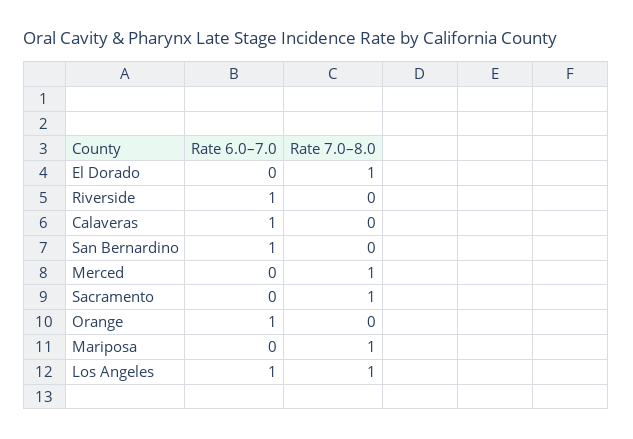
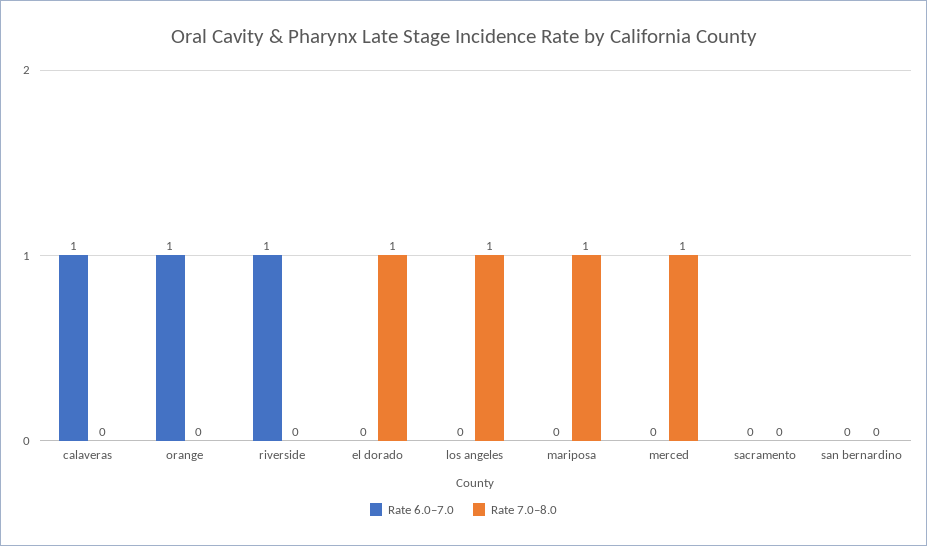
Rate 6.0–7.0, San Bernardino: 1 -> 0
Rate 7.0–8.0, Sacramento: 1 -> 0
Rate 6.0–7.0, Los Angeles: 1 -> 0

